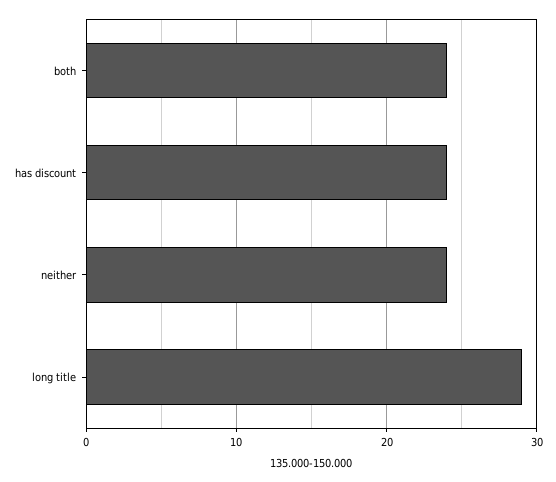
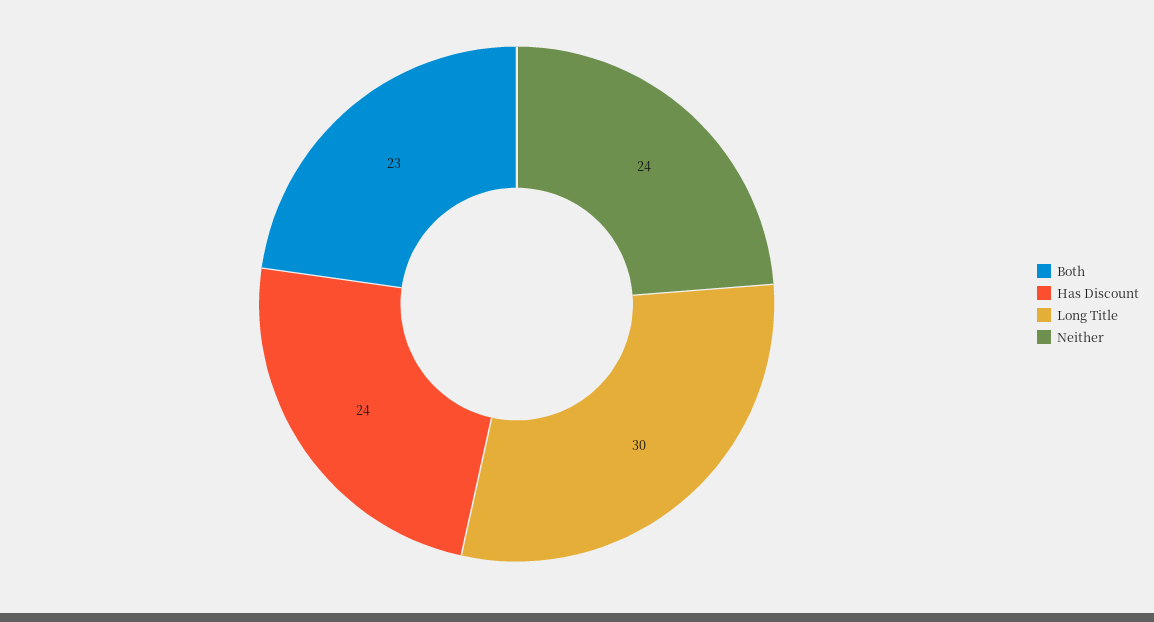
both: 24 -> 23
long title: 29 -> 30

